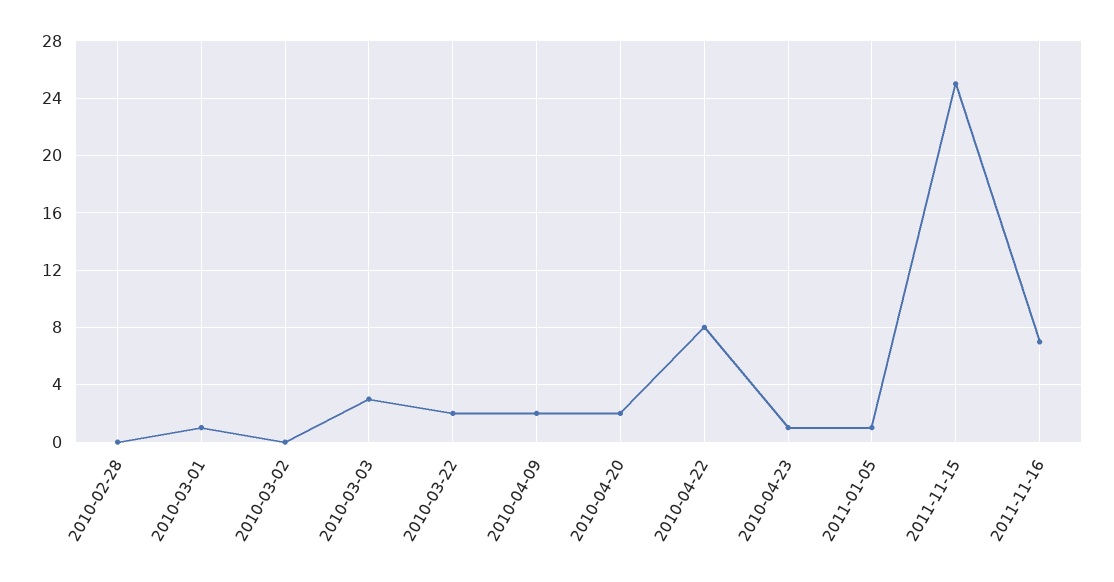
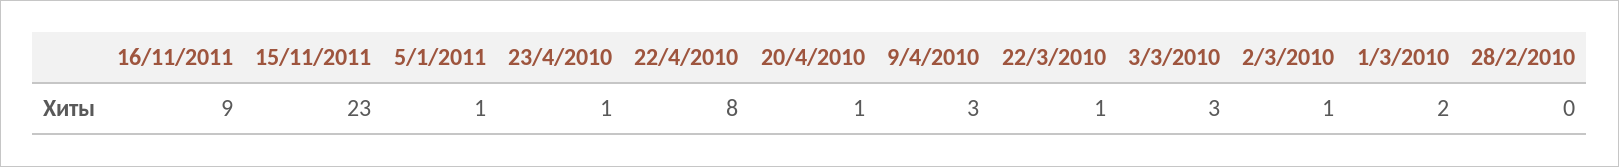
2010-03-01: 1 -> 2
2010-03-02: 0 -> 1
2010-03-22: 2 -> 1
2010-04-09: 2 -> 3
2010-04-20: 2 -> 1
2011-11-15: 25 -> 23
2011-11-16: 7 -> 9

